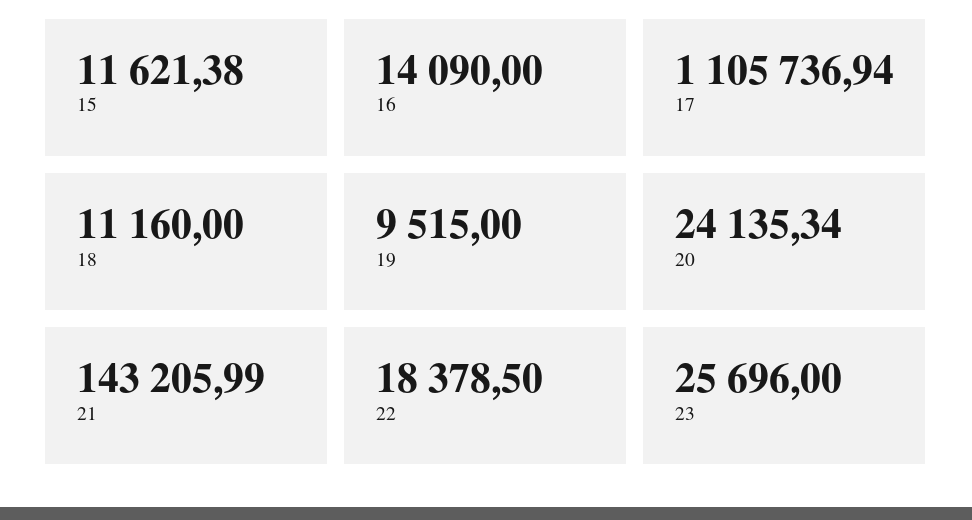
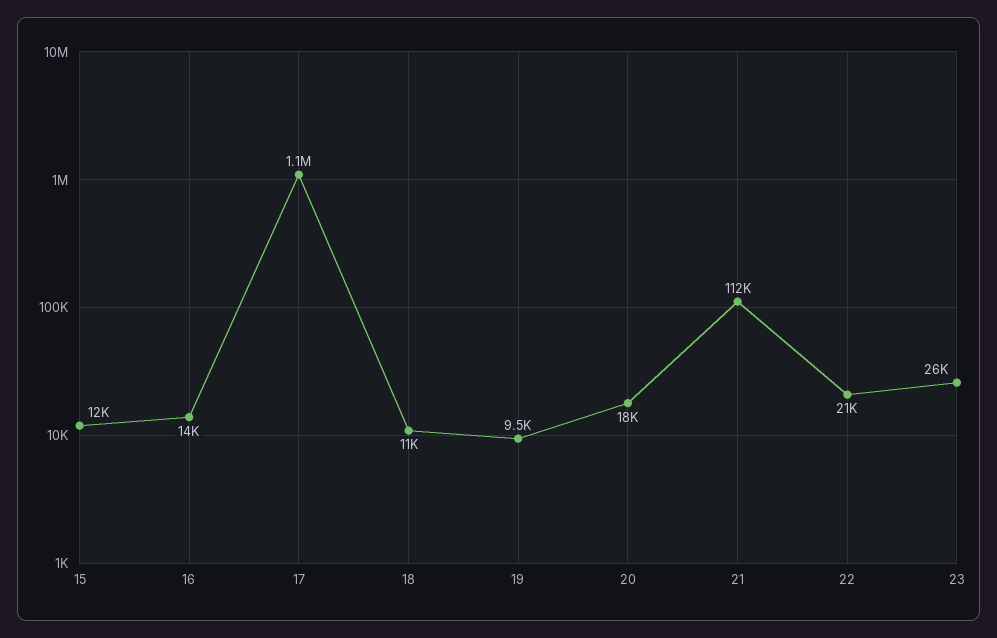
20: 24135.34 -> 18000
21: 143205.99 -> 112000
22: 18378.5 -> 21000

